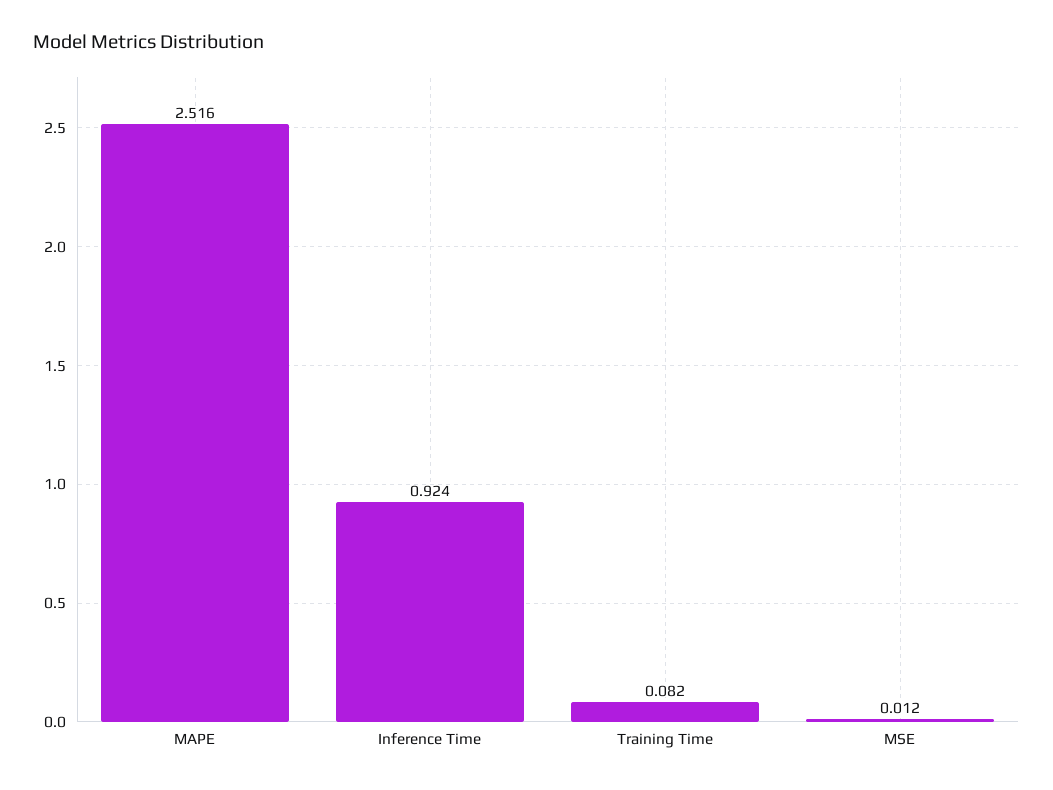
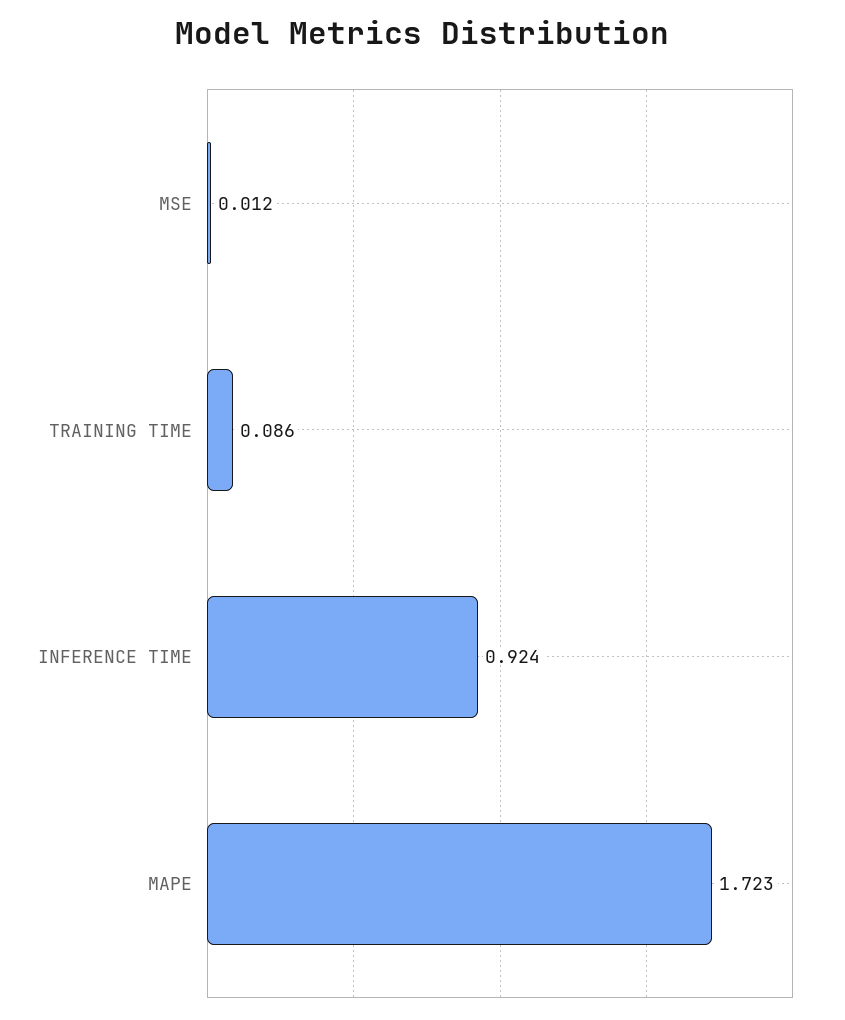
MAPE: 2.516 -> 1.723
Training Time: 0.082 -> 0.086

